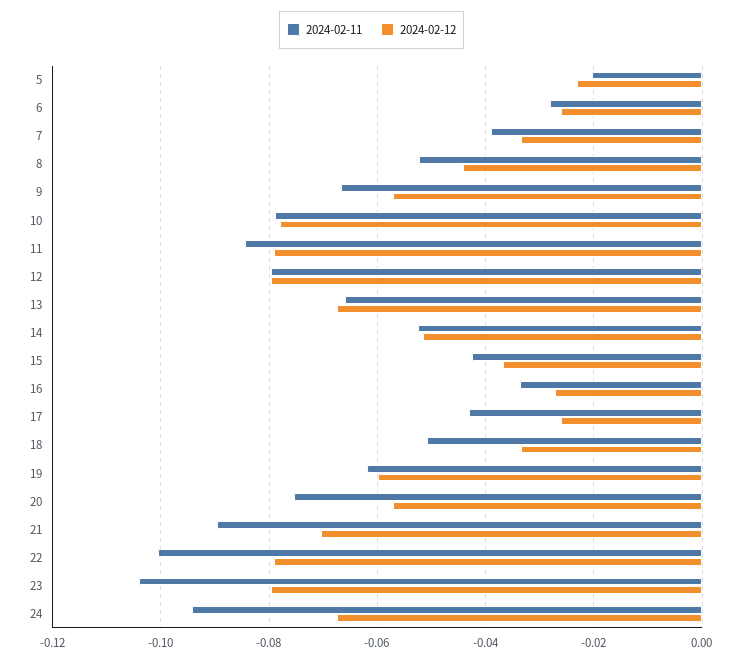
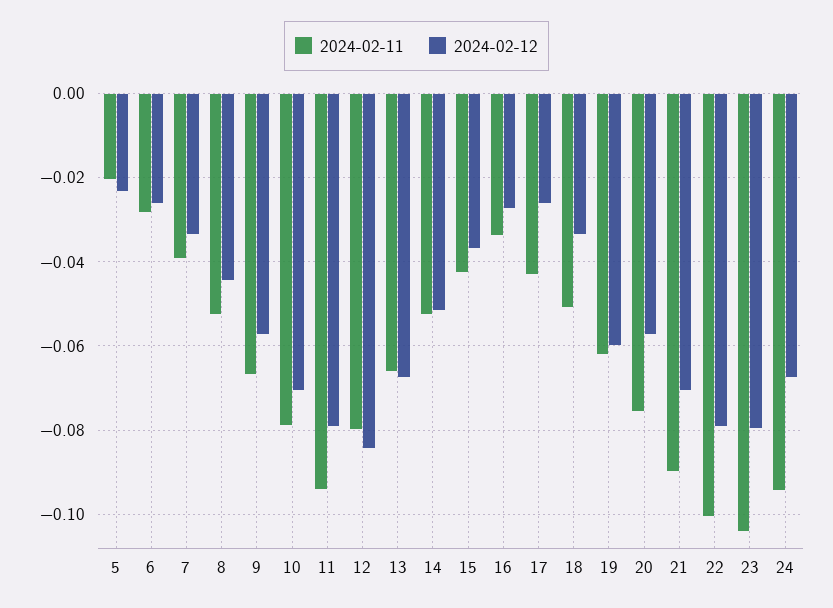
2024-02-12, 10: -0.078 -> -0.07
2024-02-11, 11: -0.084 -> -0.094
2024-02-12, 12: -0.08 -> -0.084

